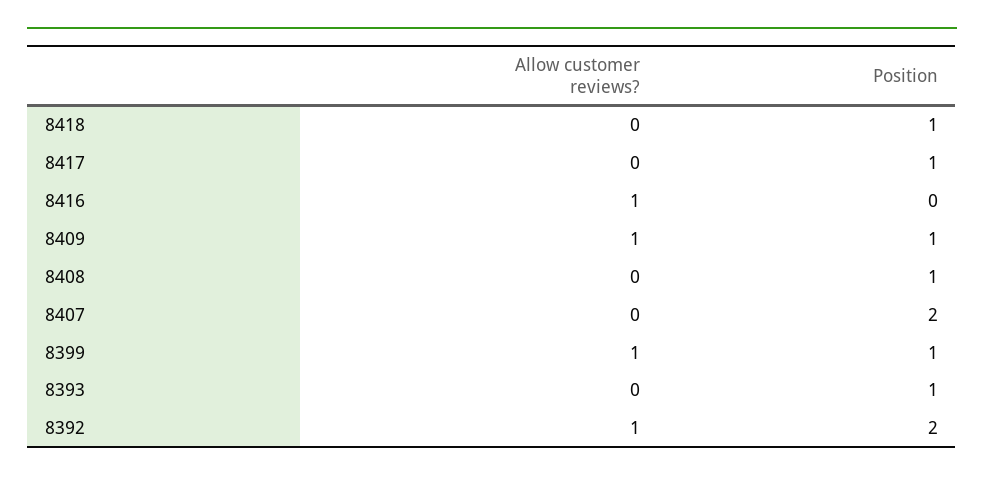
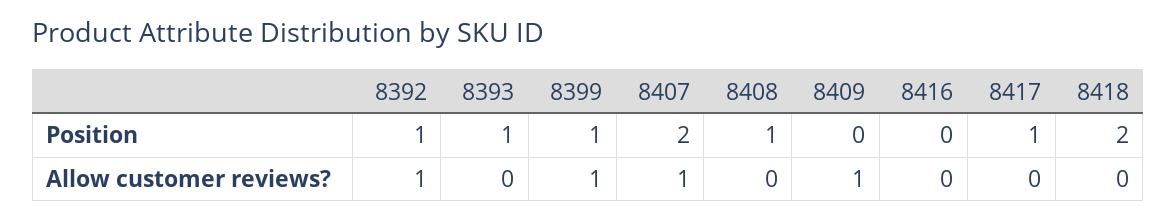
Position, 8418: 1 -> 2
Allow customer reviews?, 8416: 1 -> 0
Position, 8409: 1 -> 0
Allow customer reviews?, 8407: 0 -> 1
Position, 8392: 2 -> 1

